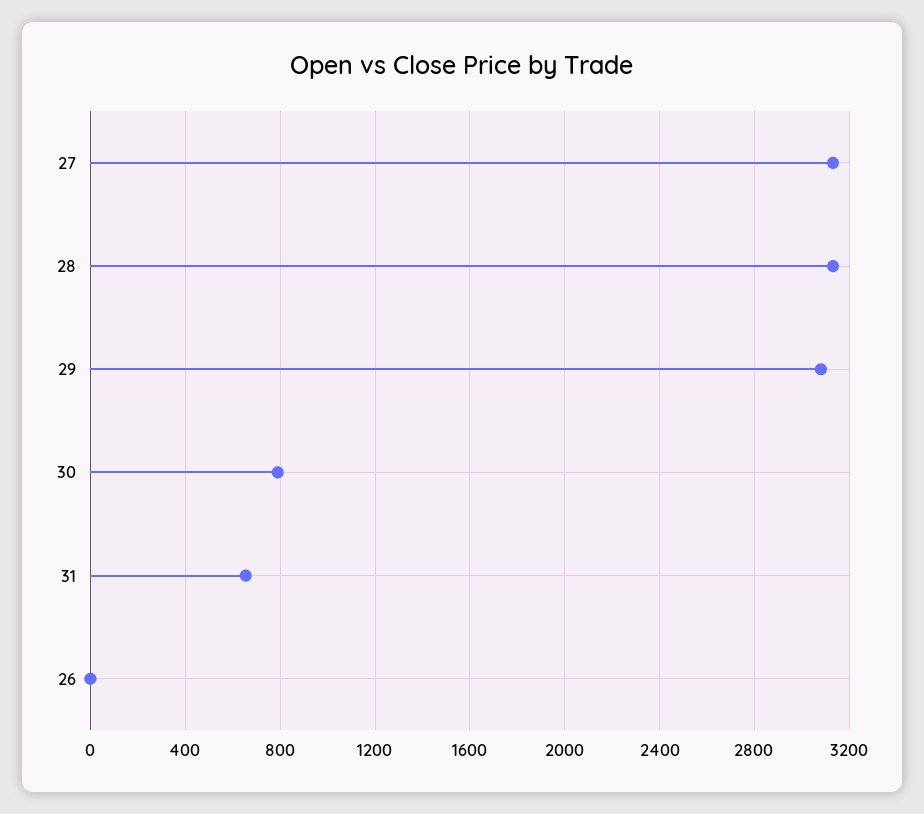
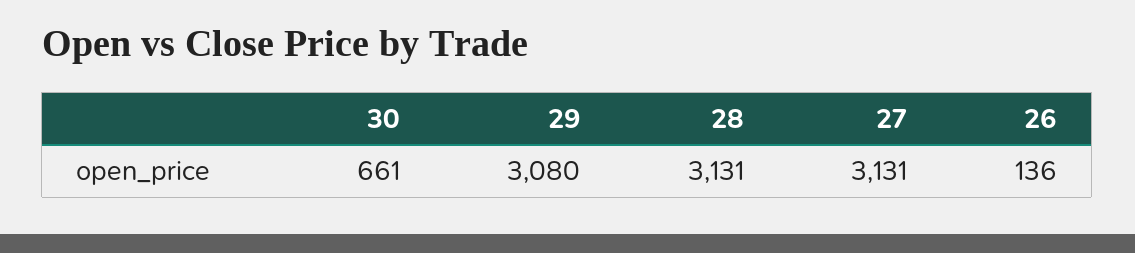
30: 800 -> 661
31: 650 -> none
26: 0 -> 136

